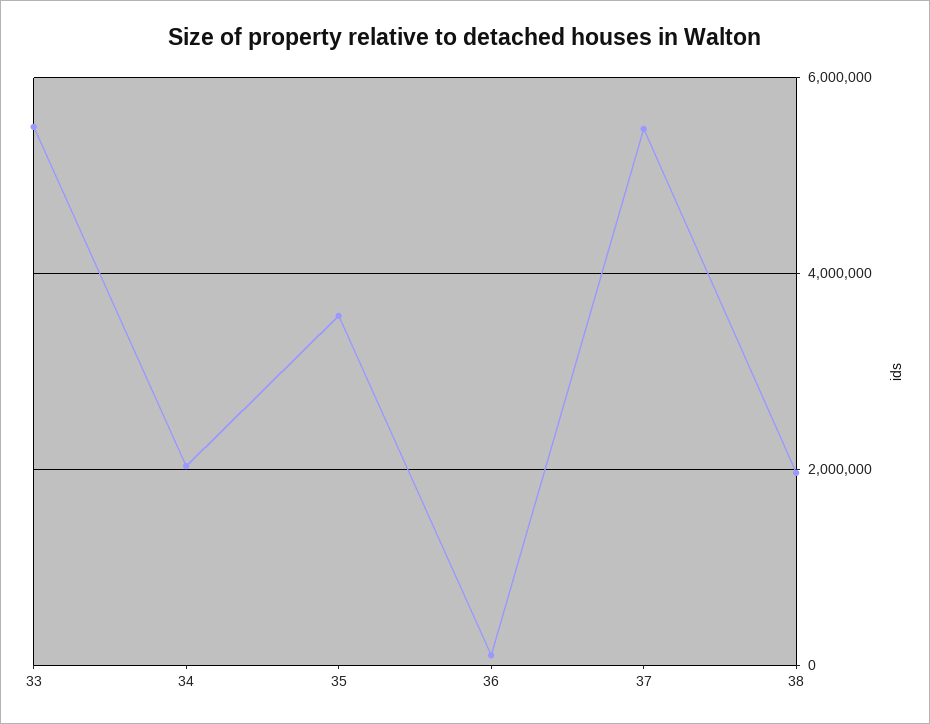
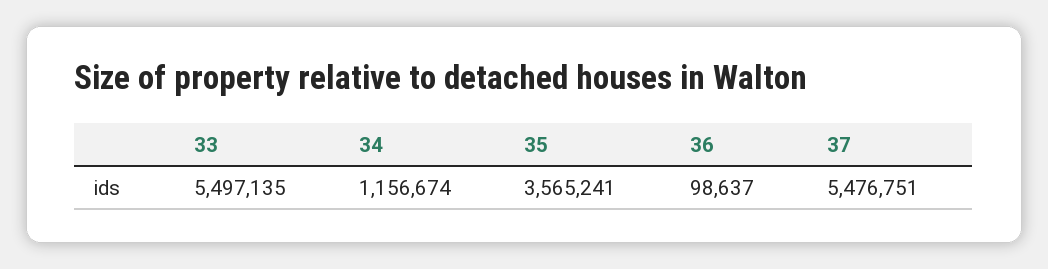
34: 2000000 -> 1156674
38: 2000000 -> none

